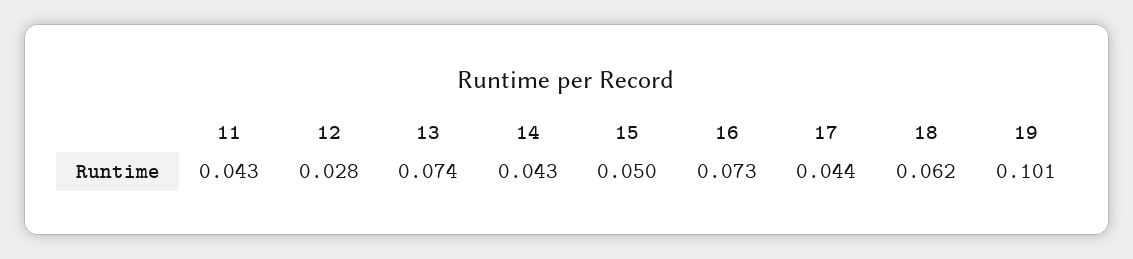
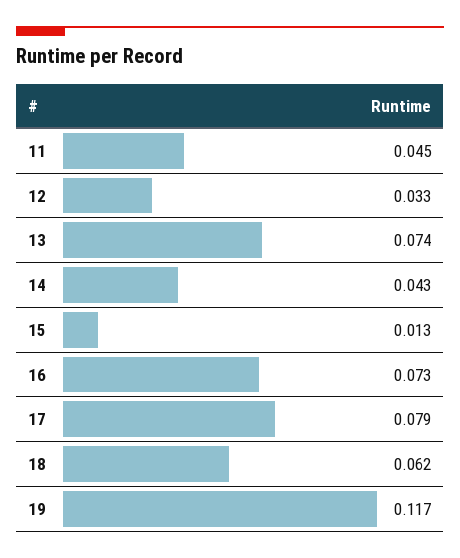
11: 0.043 -> 0.045
12: 0.028 -> 0.033
15: 0.05 -> 0.013
17: 0.044 -> 0.079
19: 0.101 -> 0.117

